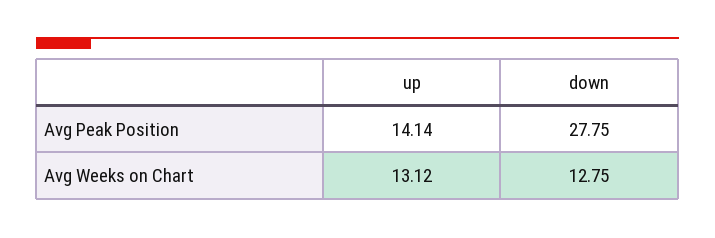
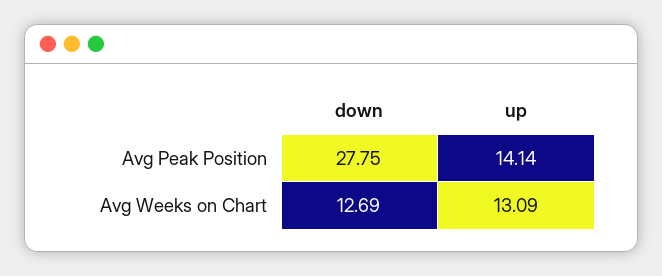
up, Avg Weeks on Chart: 13.12 -> 13.09
down, Avg Weeks on Chart: 12.75 -> 12.69

